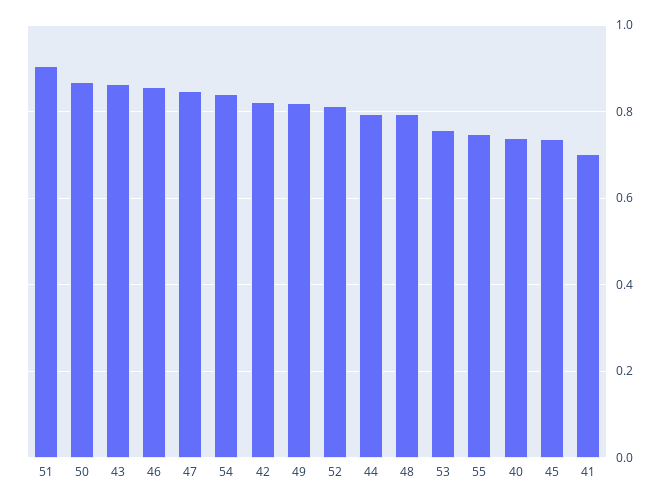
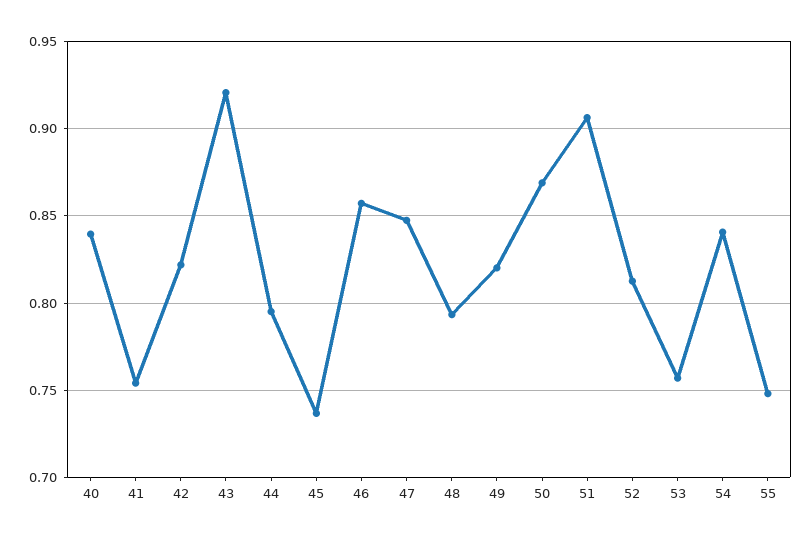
43: 0.86 -> 0.92
40: 0.74 -> 0.84
41: 0.7 -> 0.755

